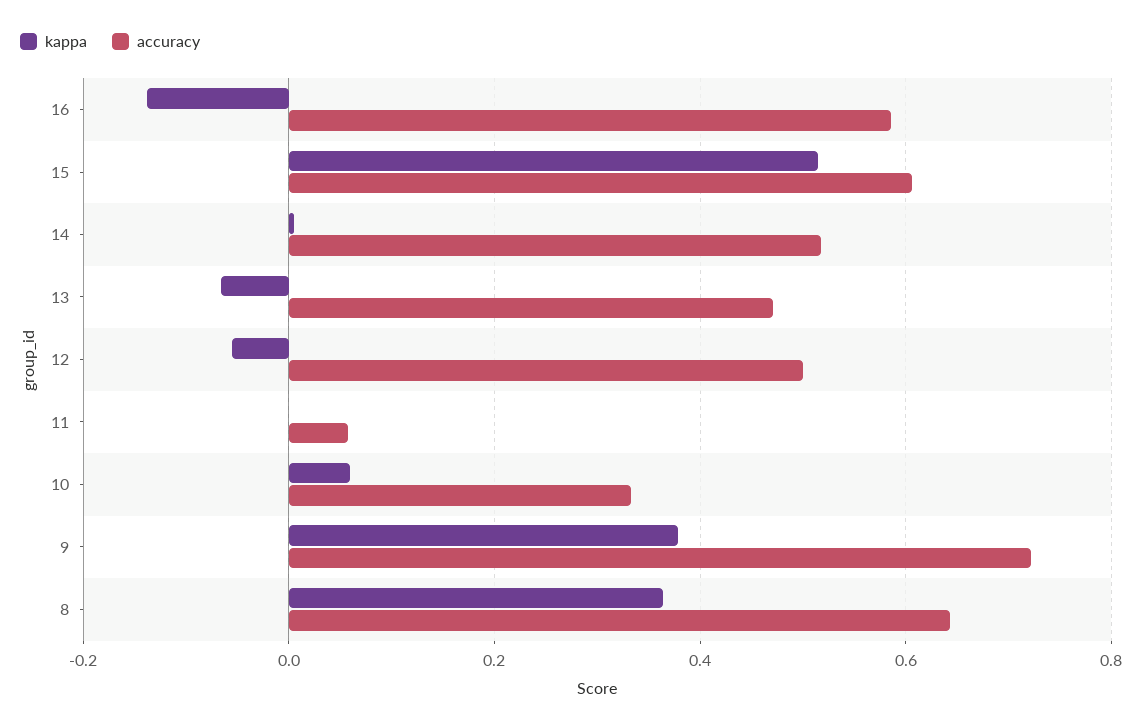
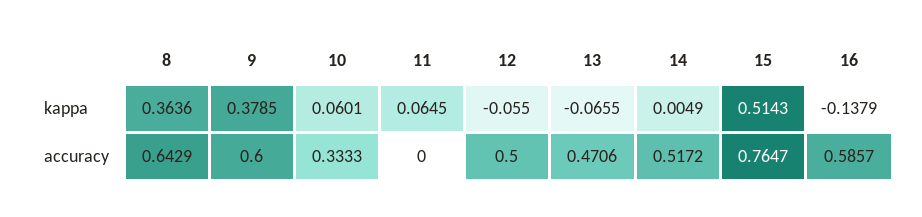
accuracy, 15: 0.6 -> 0.7647
kappa, 11: 0 -> 0.0645
accuracy, 11: 0.06 -> 0
accuracy, 9: 0.72 -> 0.6

